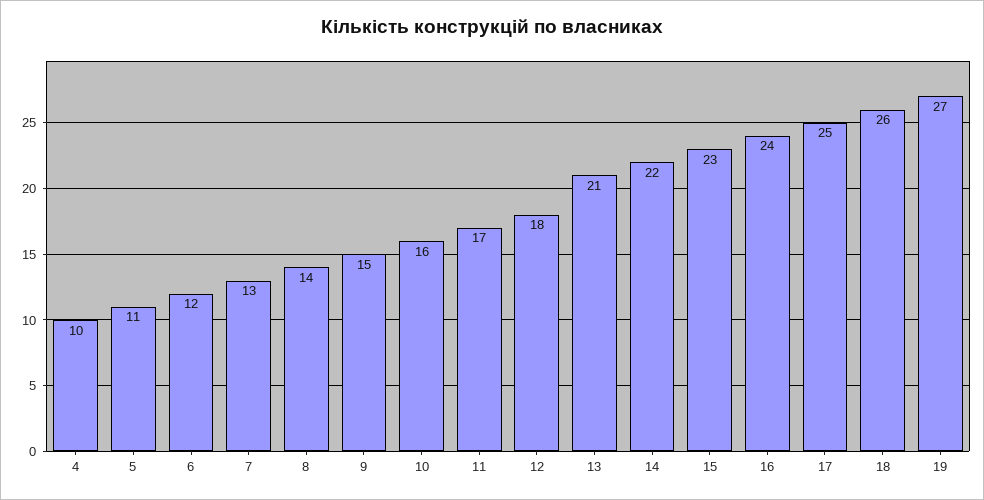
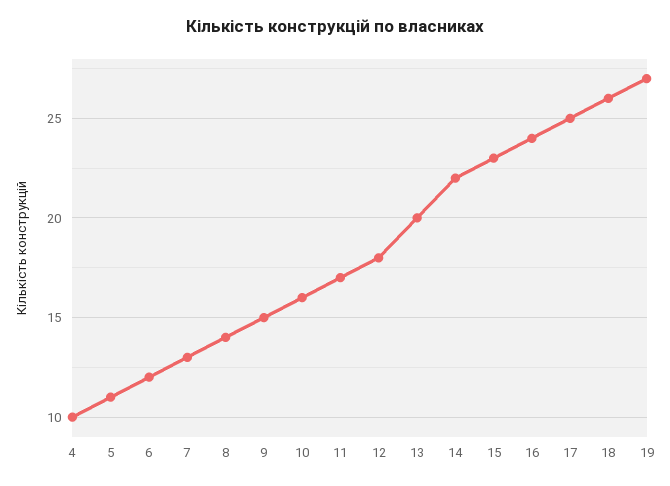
13: 21 -> 20

